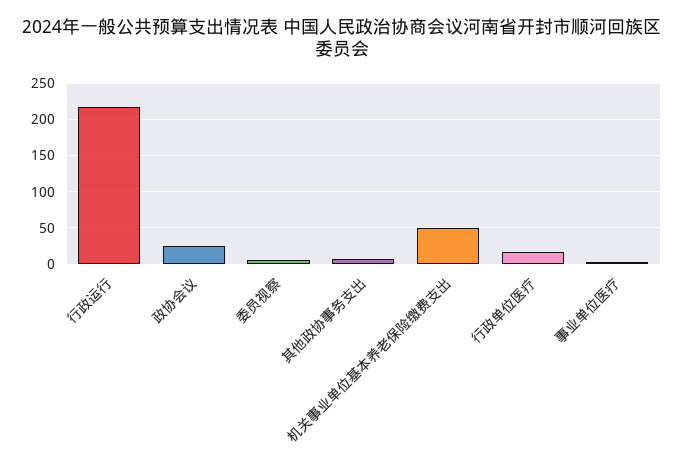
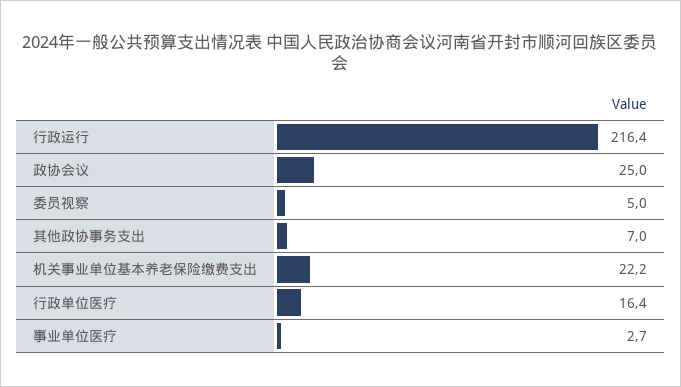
机关事业单位基本养老保险缴费支出: 50 -> 22.2

